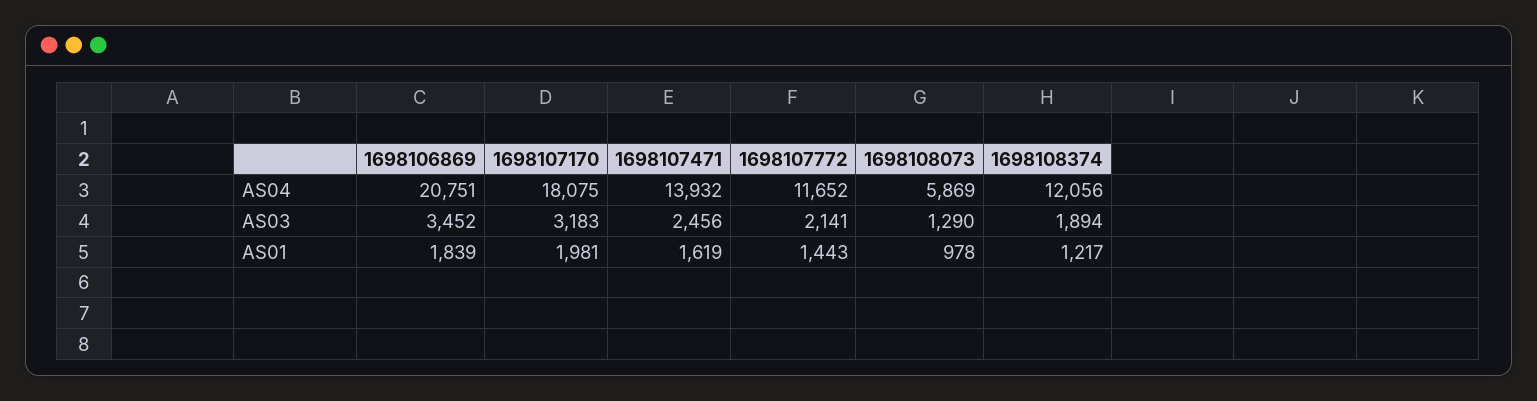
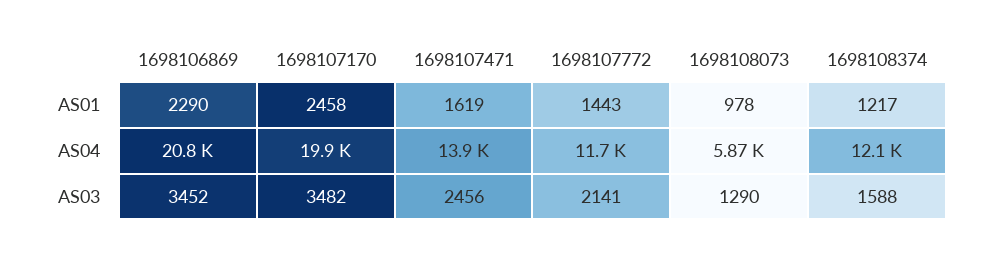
1698107170, AS04: 18075 -> 19900
1698107170, AS03: 3183 -> 3482
1698108374, AS03: 1894 -> 1588
1698106869, AS01: 1839 -> 2290
1698107170, AS01: 1981 -> 2458

